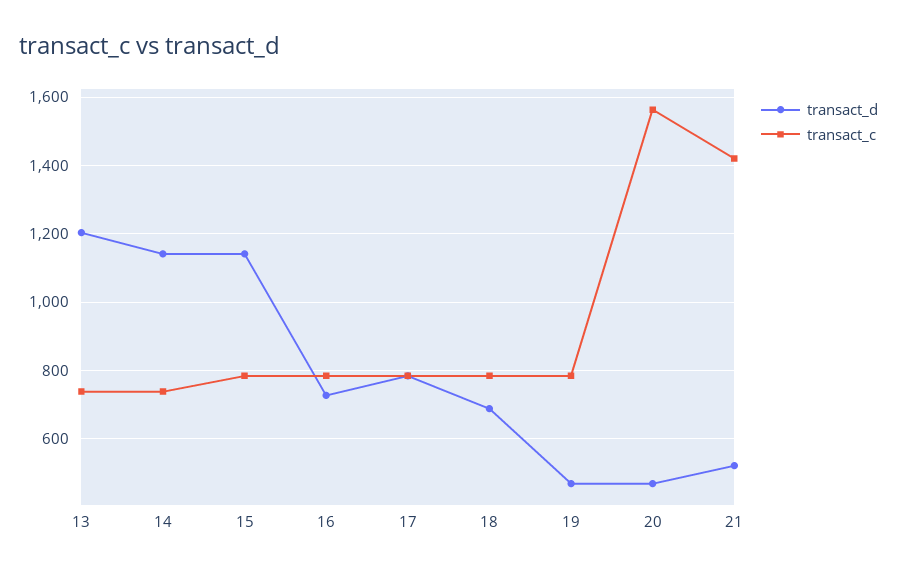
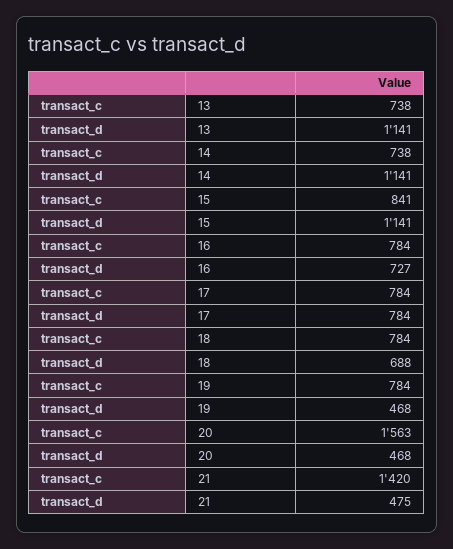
transact_d, 13: 1200 -> 1141
transact_c, 15: 780 -> 841
transact_d, 21: 520 -> 475

